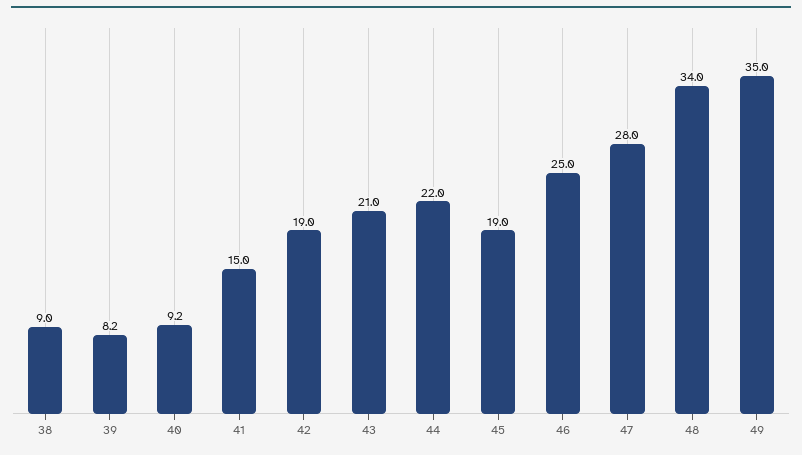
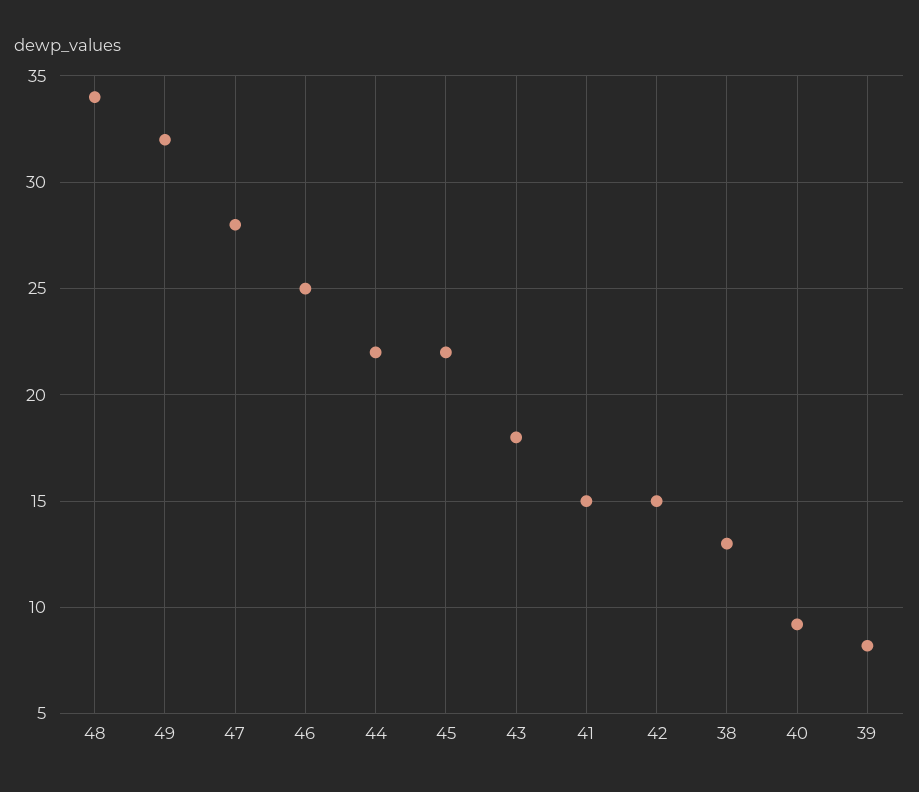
38: 9 -> 13
42: 19 -> 15
43: 21 -> 18
45: 19 -> 22
49: 35 -> 32

